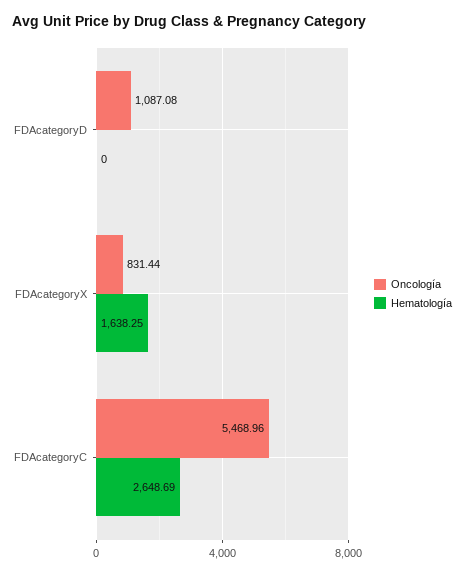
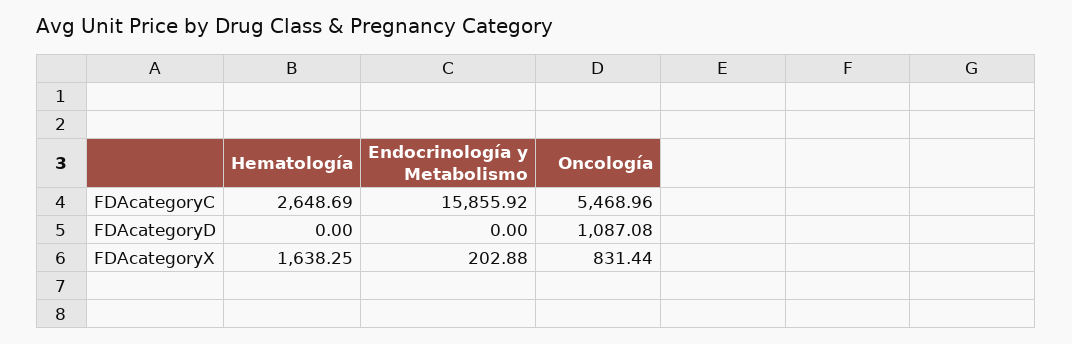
Endocrinología y Metabolismo, FDAcategoryC: none -> 15855.92
Endocrinología y Metabolismo, FDAcategoryD: none -> 0
Endocrinología y Metabolismo, FDAcategoryX: none -> 202.88

